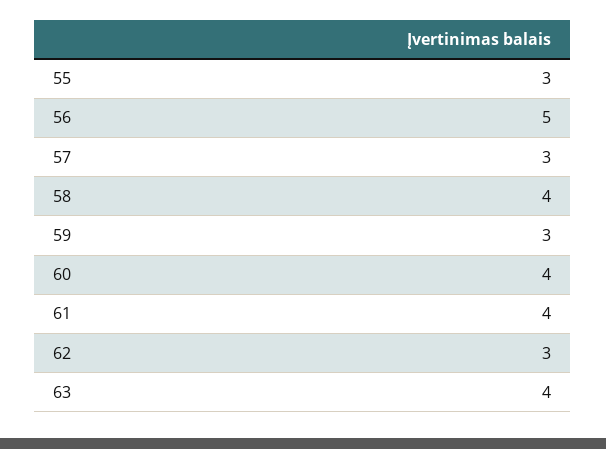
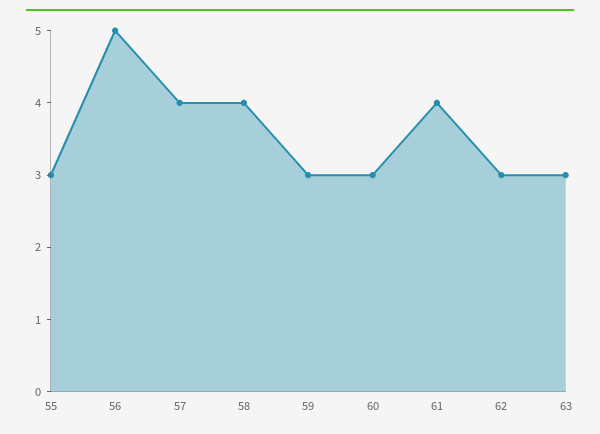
57: 3 -> 4
60: 4 -> 3
63: 4 -> 3

